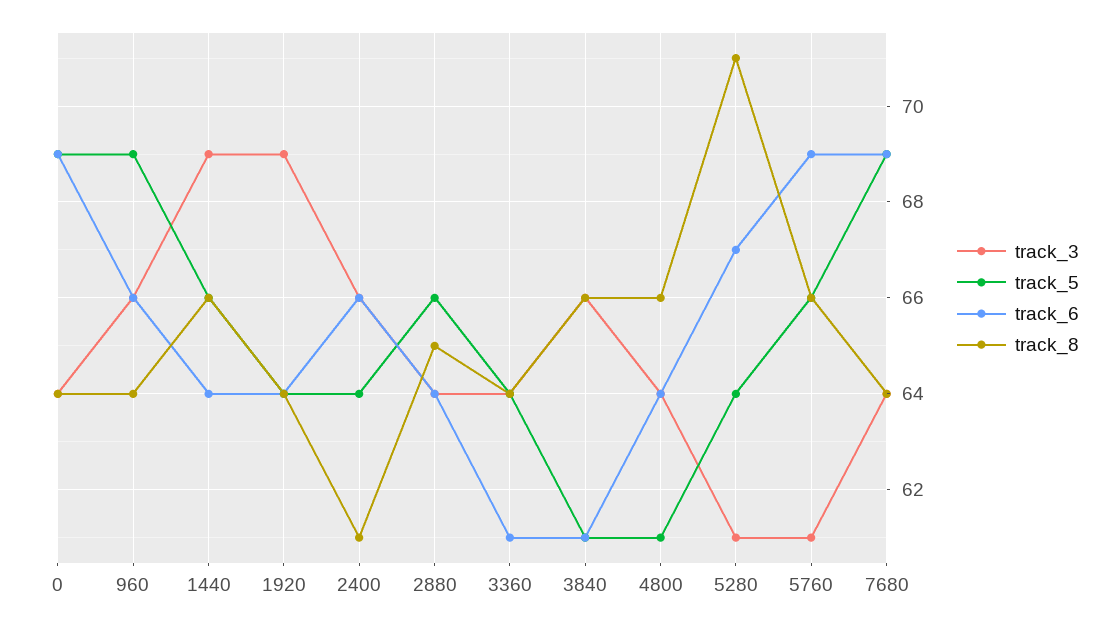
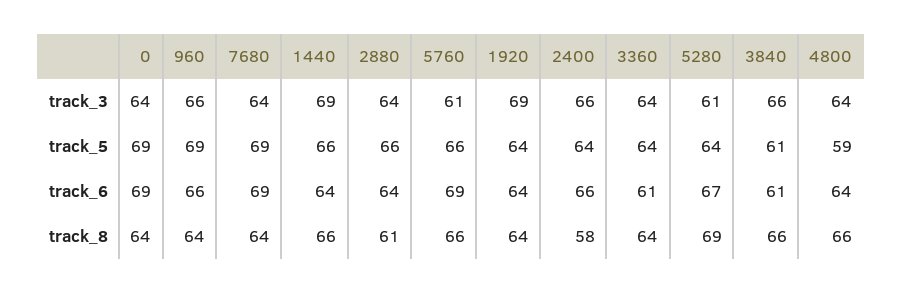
track_8, 2400: 61 -> 58
track_8, 2880: 65 -> 61
track_5, 4800: 61 -> 59
track_8, 5280: 71 -> 69

